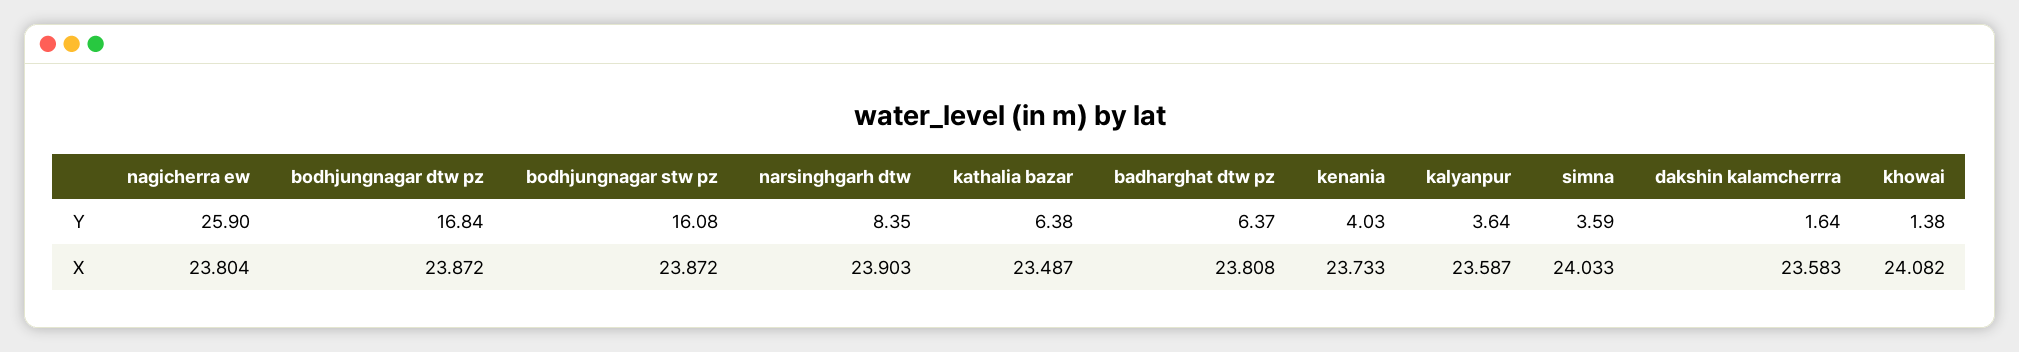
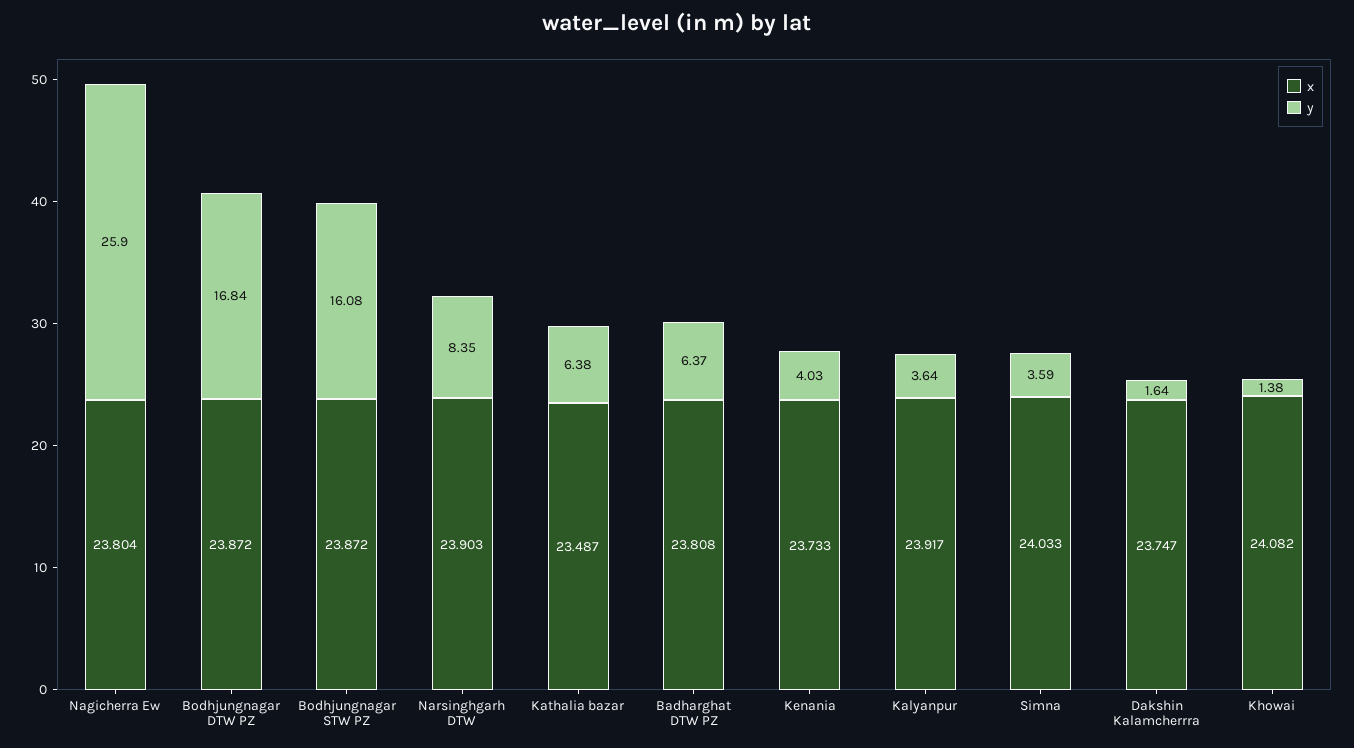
X, kalyanpur: 23.587 -> 23.917
X, dakshin kalamcherrra: 23.583 -> 23.747

